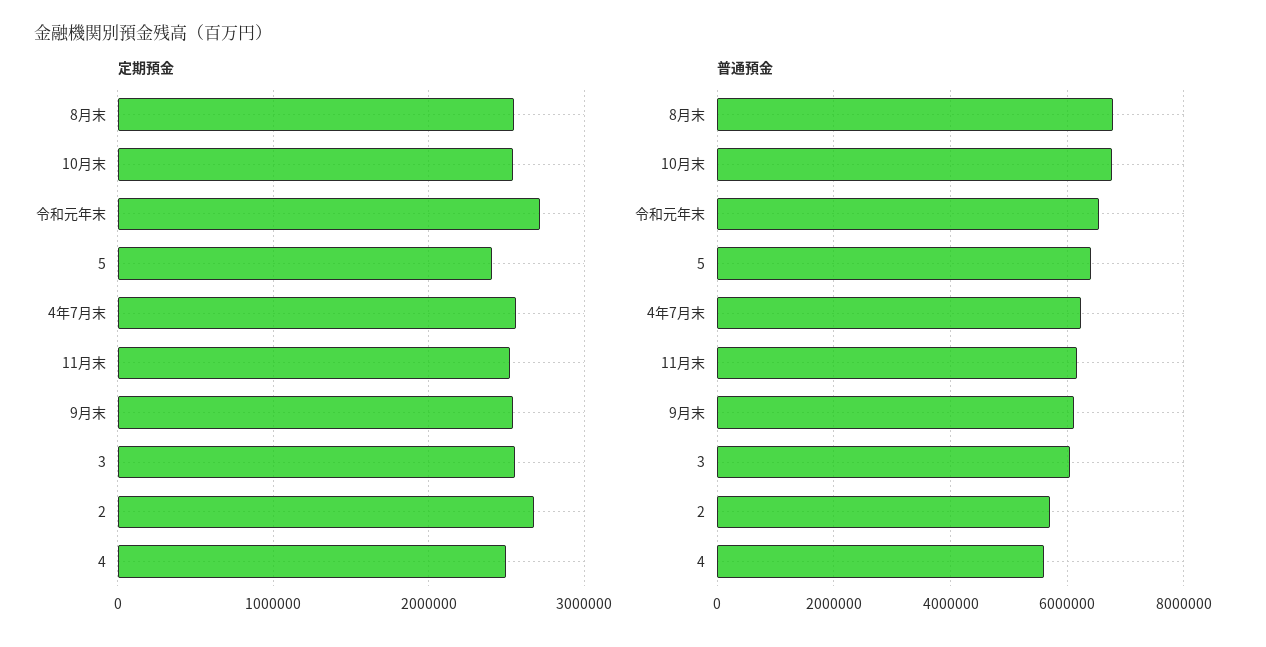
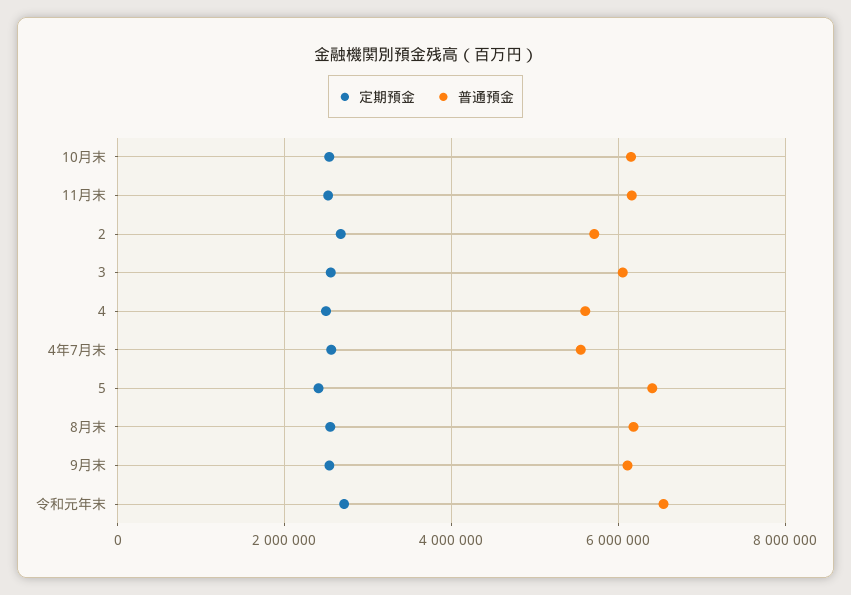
普通預金, 8月末: 6800000 -> 6200000
普通預金, 10月末: 6800000 -> 6200000
普通預金, 4年7月末: 6200000 -> 5600000

